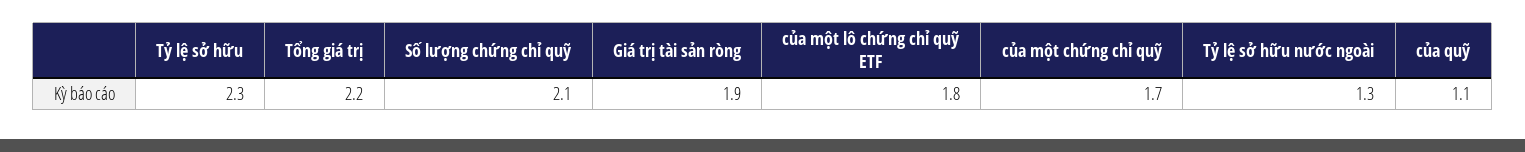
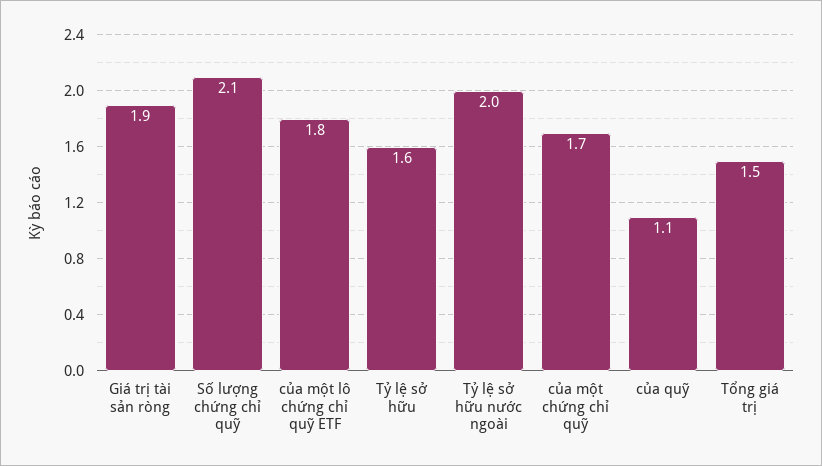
Tỷ lệ sở hữu: 2.3 -> 1.6
Tổng giá trị: 2.2 -> 1.5
Tỷ lệ sở hữu nước ngoài: 1.3 -> 2

